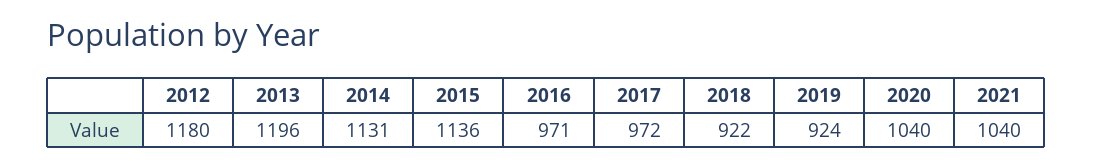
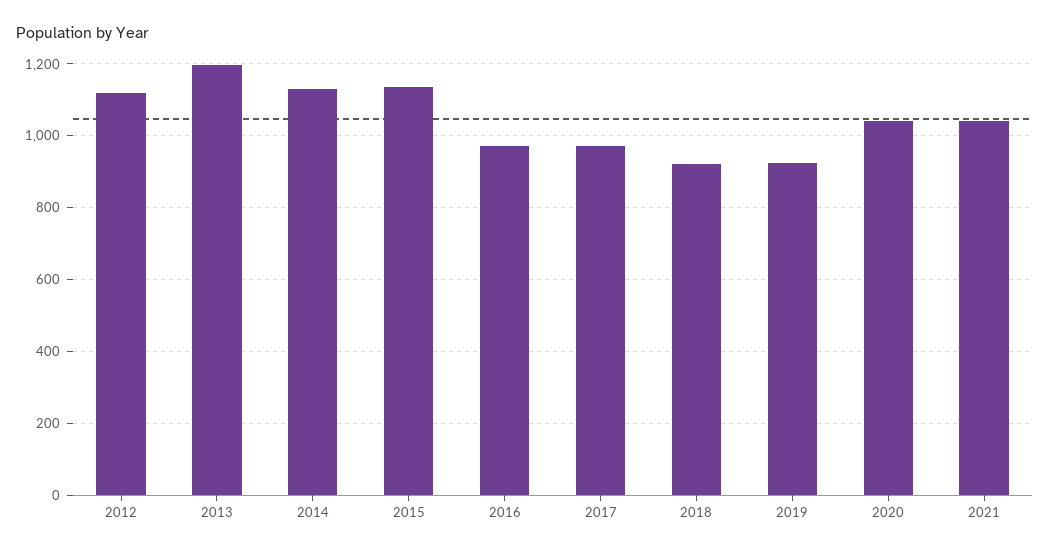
2012: 1180 -> 1120

